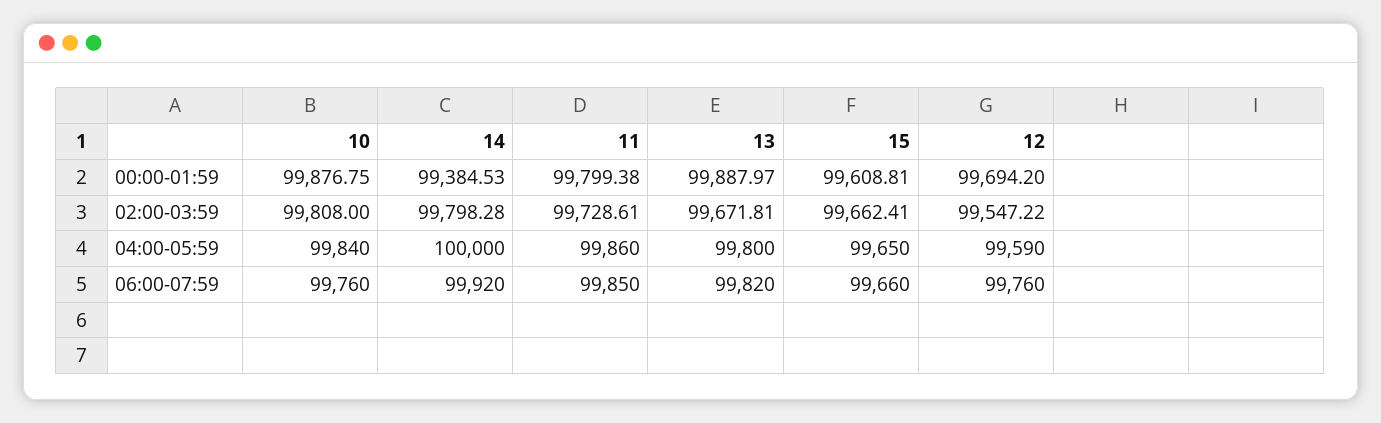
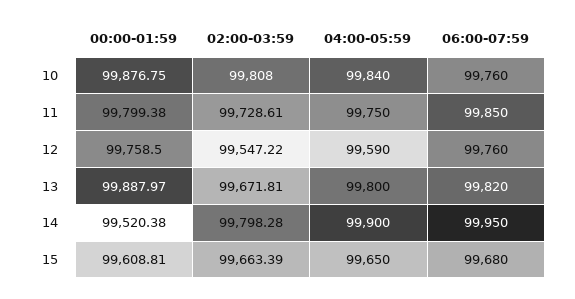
14, 00:00-01:59: 99384.53 -> 99520.38
12, 00:00-01:59: 99694.2 -> 99758.5
15, 02:00-03:59: 99662.41 -> 99663.39
14, 04:00-05:59: 100000 -> 99900
11, 04:00-05:59: 99860 -> 99750
14, 06:00-07:59: 99920 -> 99950
15, 06:00-07:59: 99660 -> 99680

